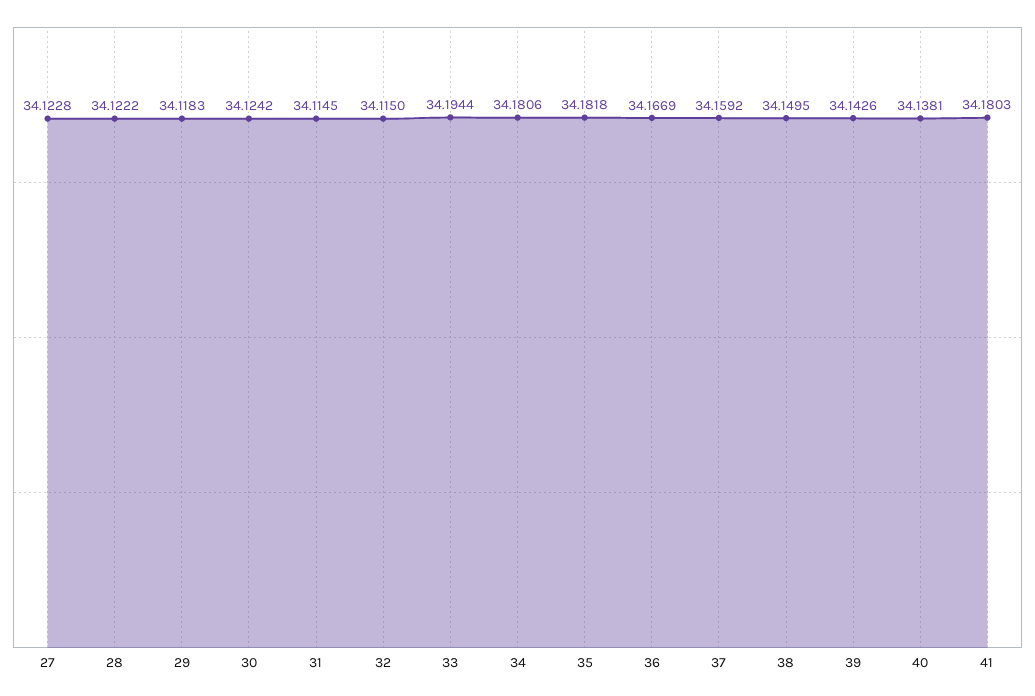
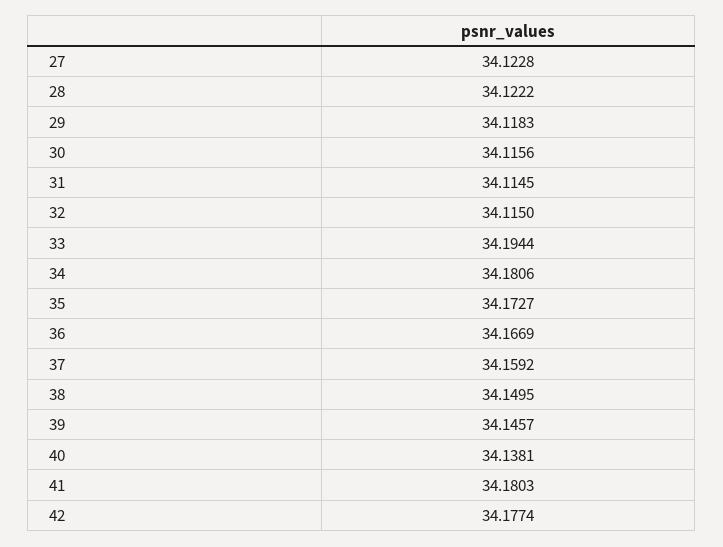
30: 34.1242 -> 34.1156
35: 34.1818 -> 34.1727
39: 34.1426 -> 34.1457
42: none -> 34.1774

